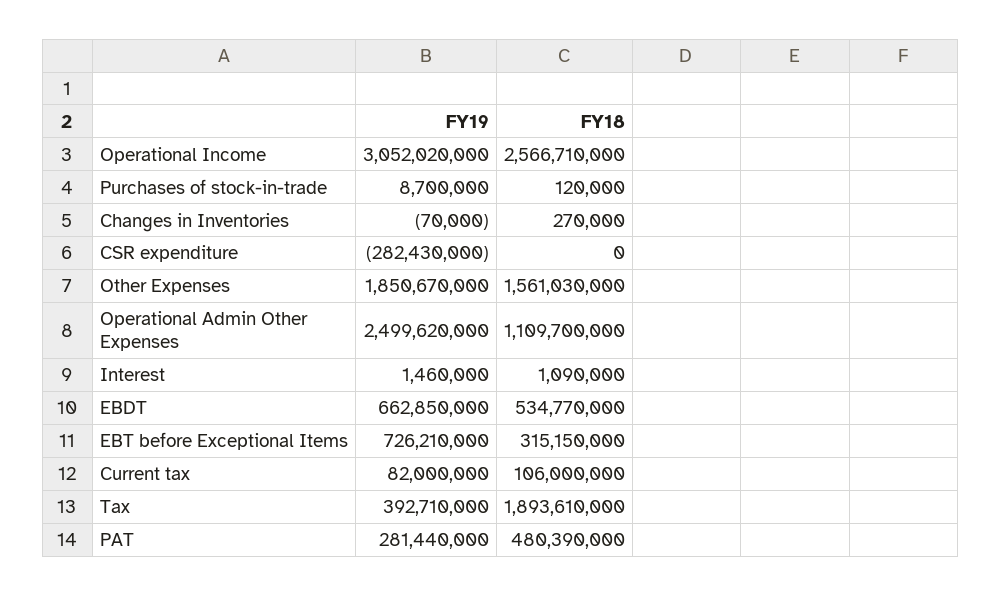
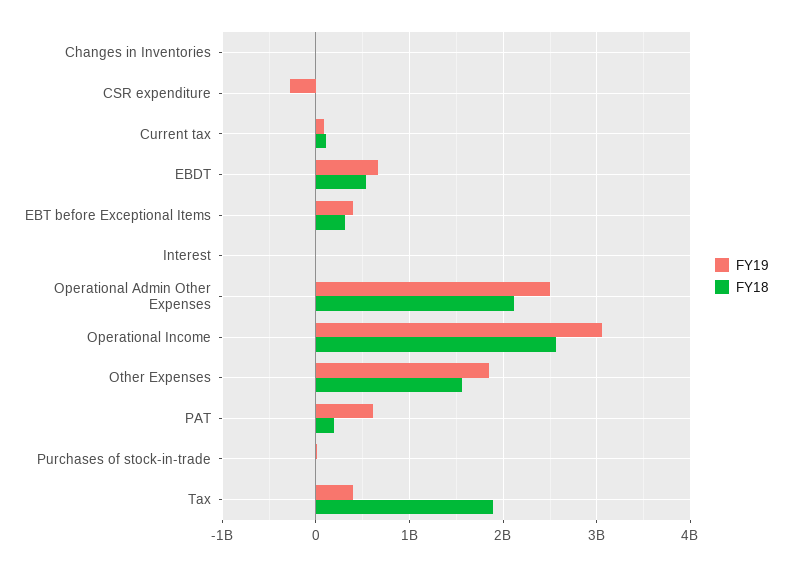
FY18, Operational Admin Other Expenses: 1109700000 -> 2100000000
FY19, EBT before Exceptional Items: 726210000 -> 400000000
FY19, PAT: 281440000 -> 600000000
FY18, PAT: 480390000 -> 200000000

